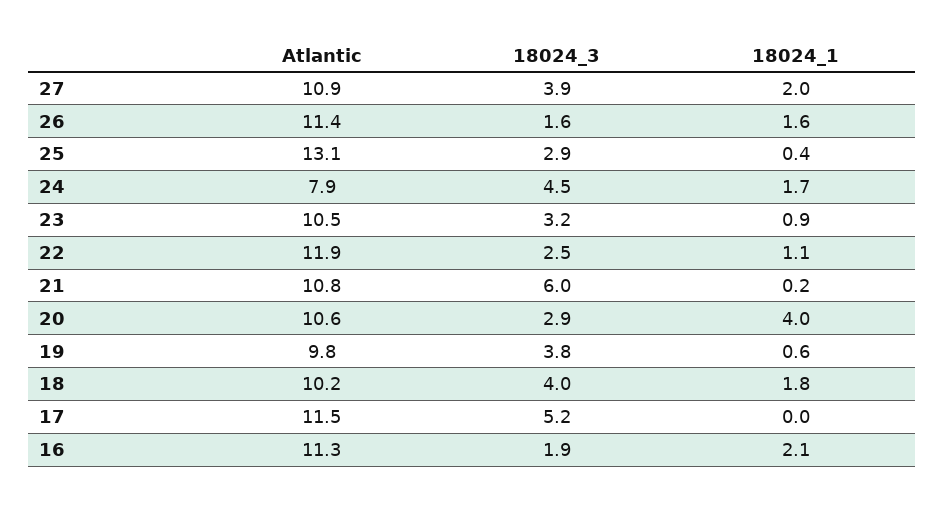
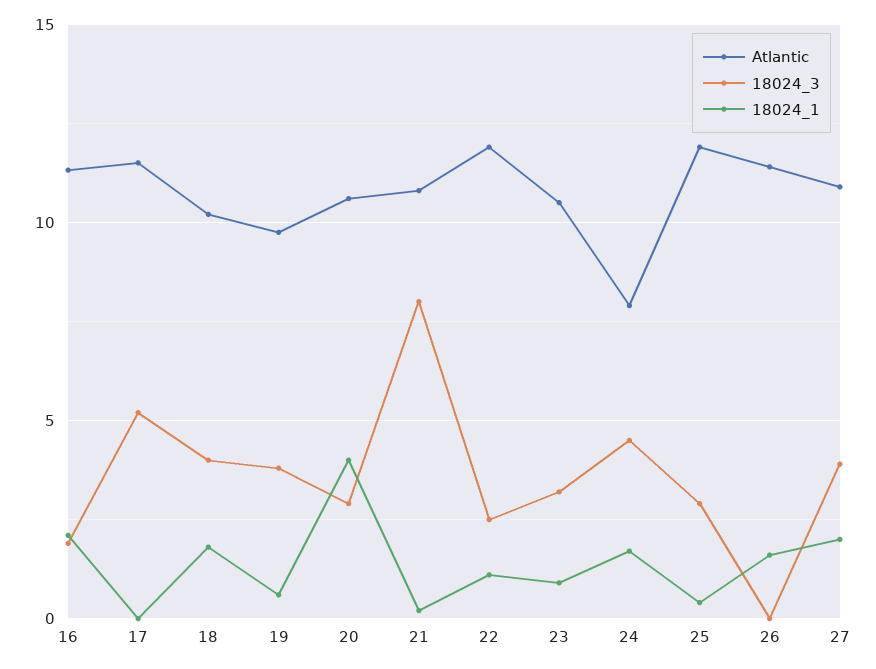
18024_3, 26: 1.6 -> 0
Atlantic, 25: 13.1 -> 12
18024_3, 21: 6 -> 8

